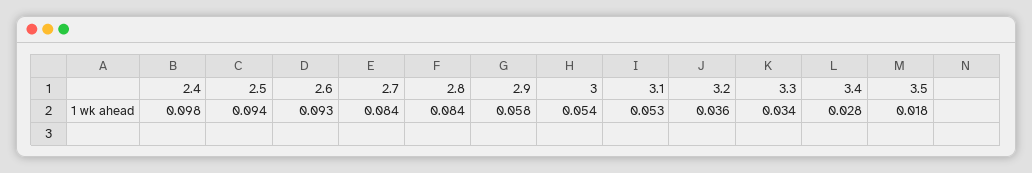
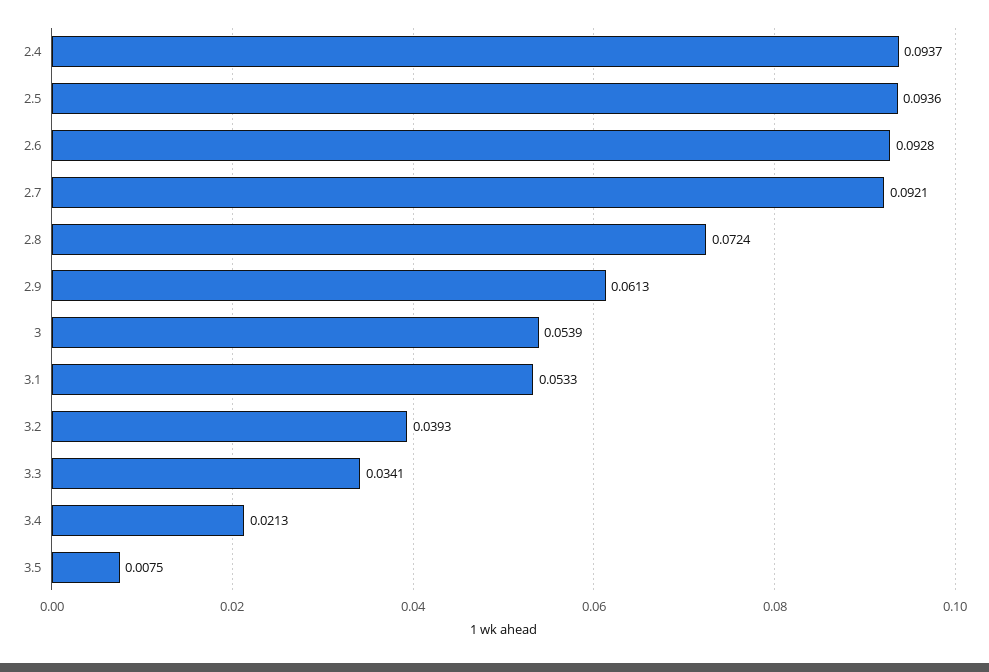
2.4: 0.098 -> 0.0937
2.7: 0.084 -> 0.0921
2.8: 0.084 -> 0.0724
2.9: 0.058 -> 0.0613
3.2: 0.036 -> 0.0393
3.4: 0.028 -> 0.0213
3.5: 0.018 -> 0.0075

